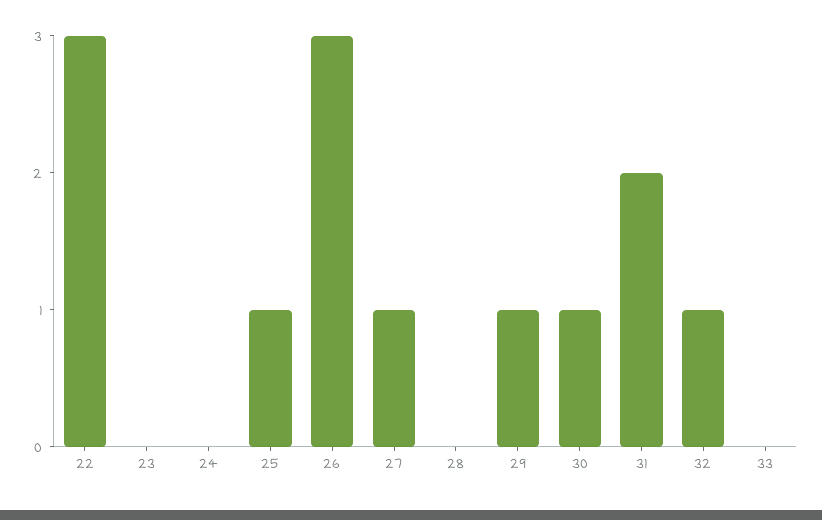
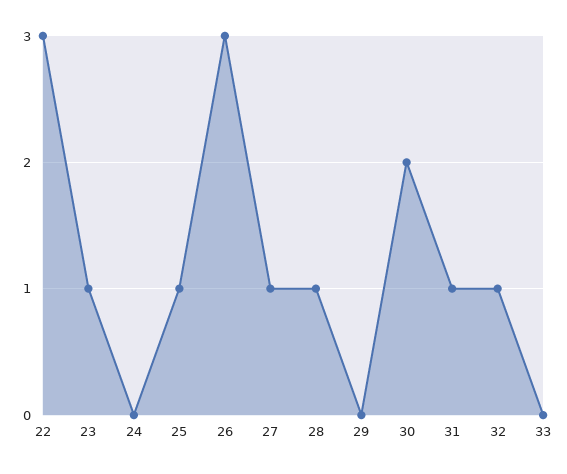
23: 0 -> 1
28: 0 -> 1
29: 1 -> 0
30: 1 -> 2
31: 2 -> 1

